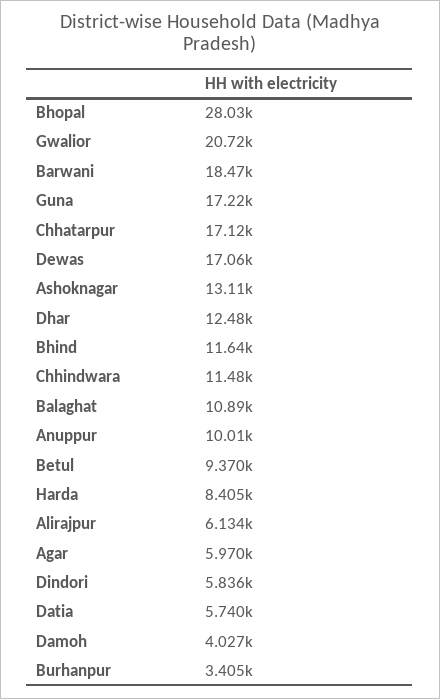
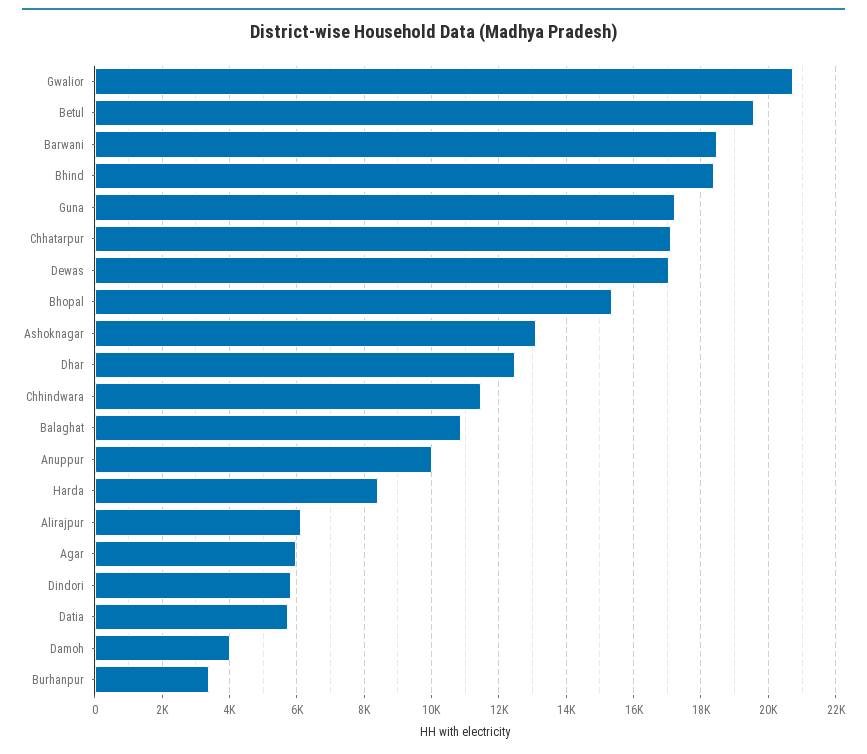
Bhopal: 28030 -> 15400
Bhind: 11640 -> 18400
Betul: 9370 -> 19600

